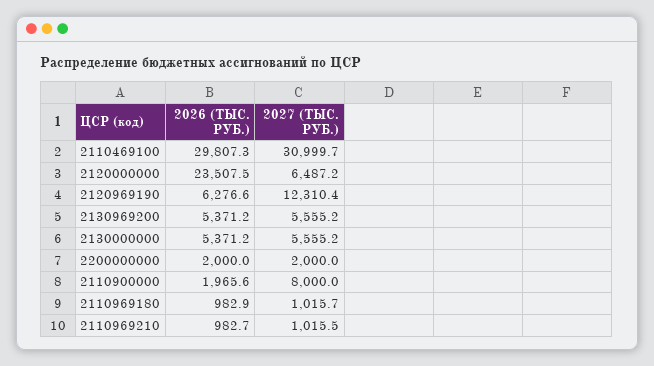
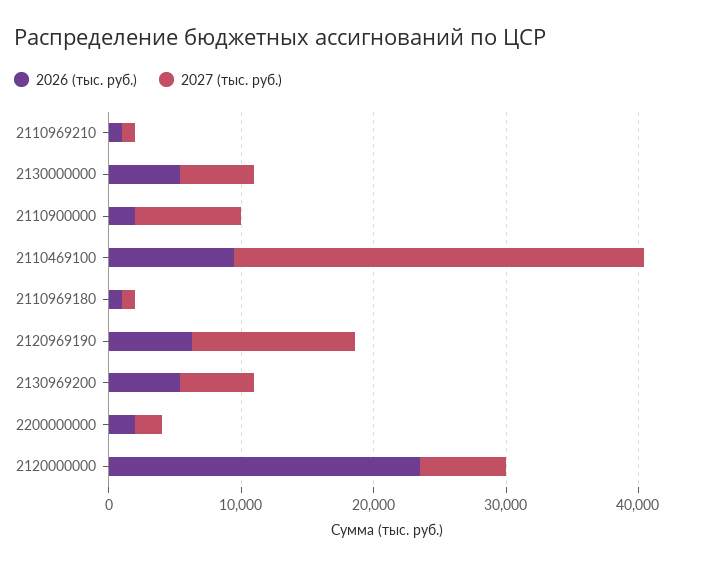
2026 (ТЫС. РУБ.), 2110469100: 29807.3 -> 10000

